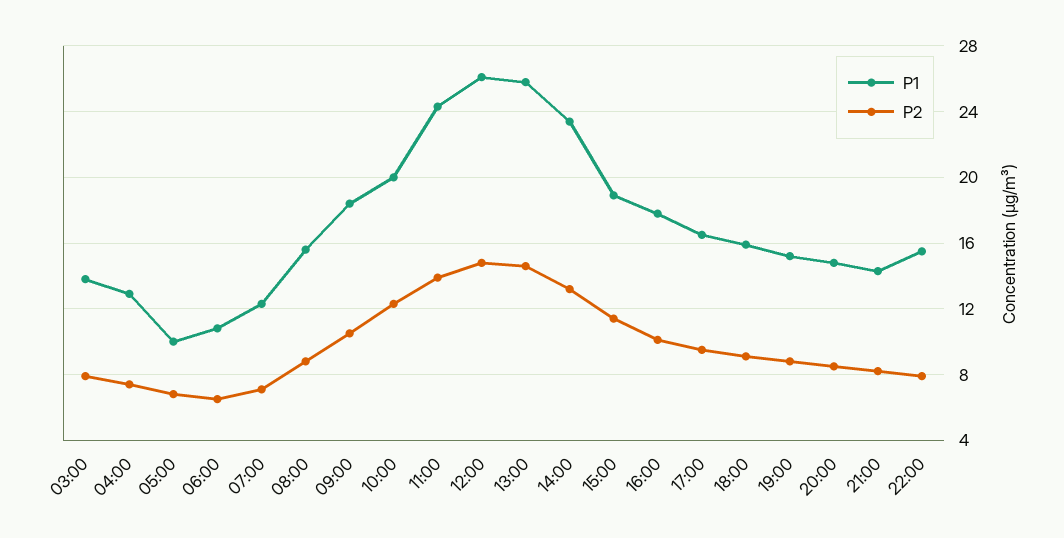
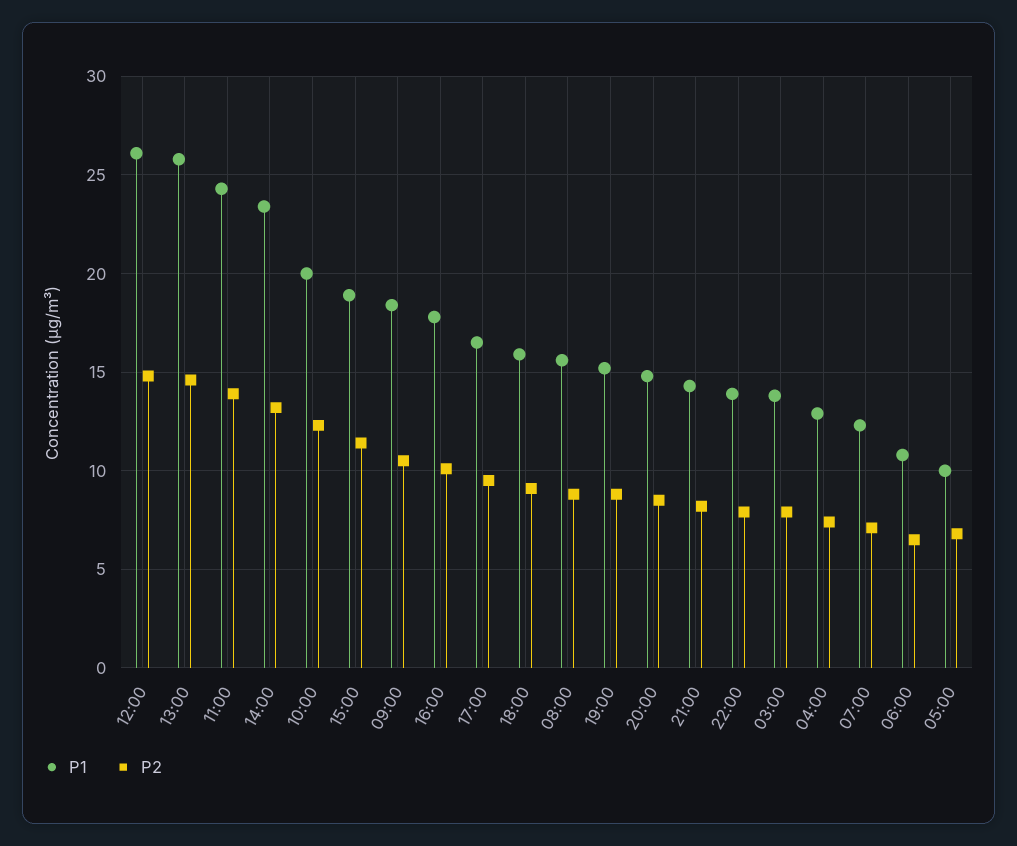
P1, 22:00: 15.5 -> 14

